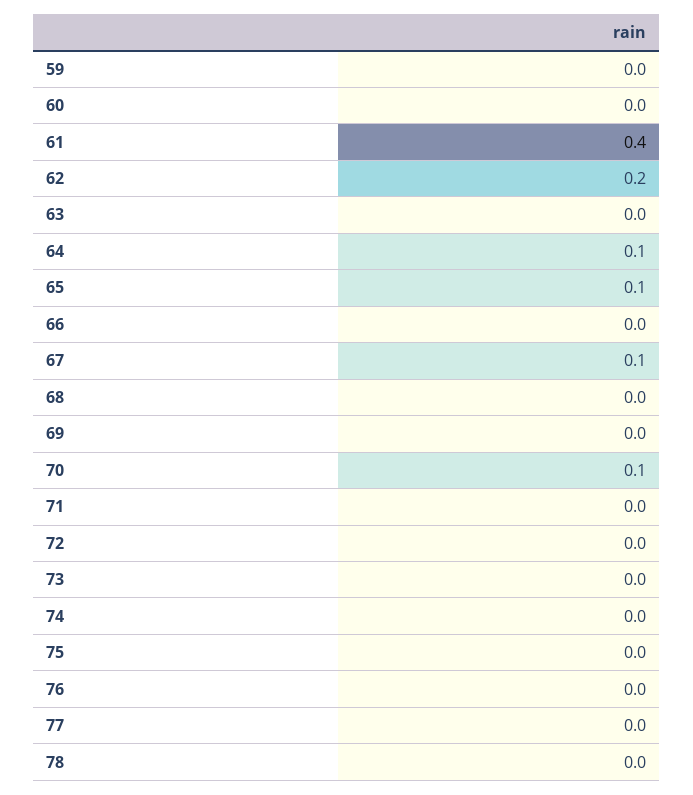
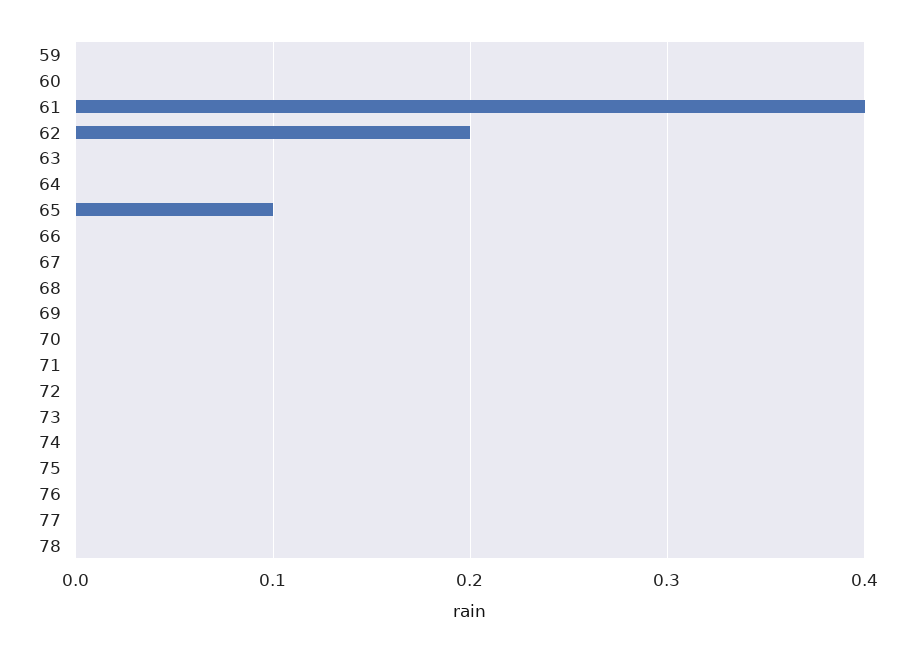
64: 0.1 -> 0
67: 0.1 -> 0
70: 0.1 -> 0

